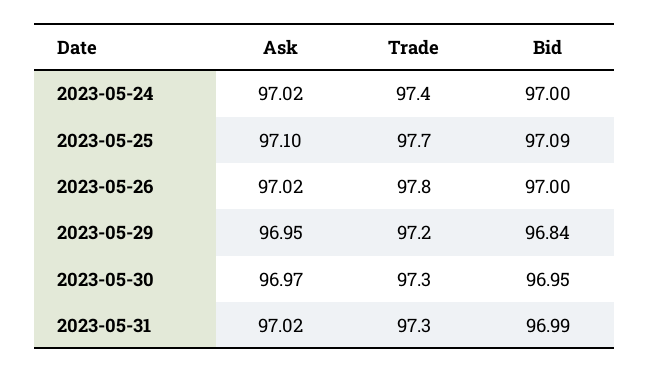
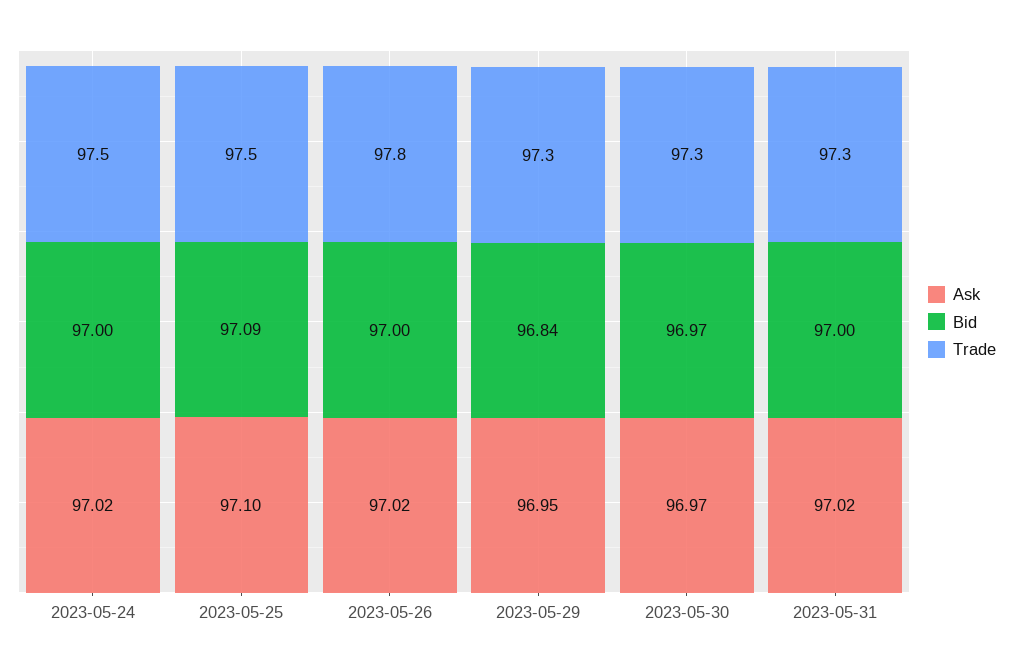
Trade, 2023-05-24: 97.4 -> 97.5
Trade, 2023-05-25: 97.7 -> 97.5
Trade, 2023-05-29: 97.2 -> 97.3
Bid, 2023-05-30: 96.95 -> 96.97
Bid, 2023-05-31: 96.99 -> 97

